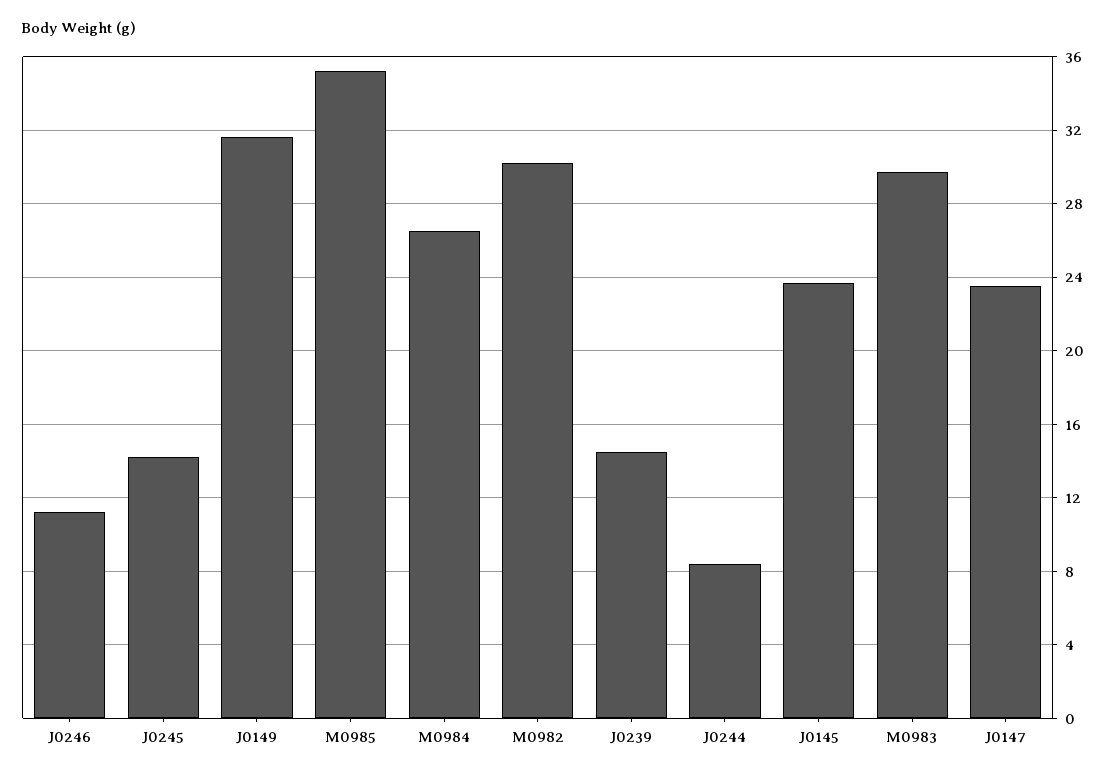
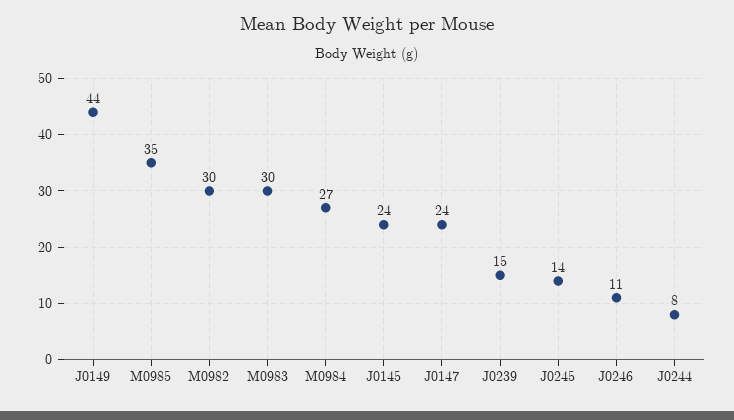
J0149: 31.5 -> 44

